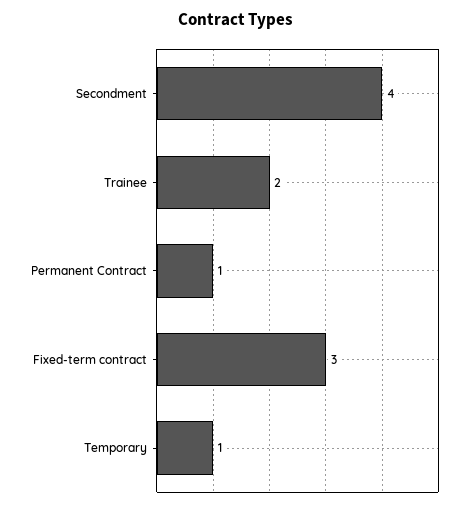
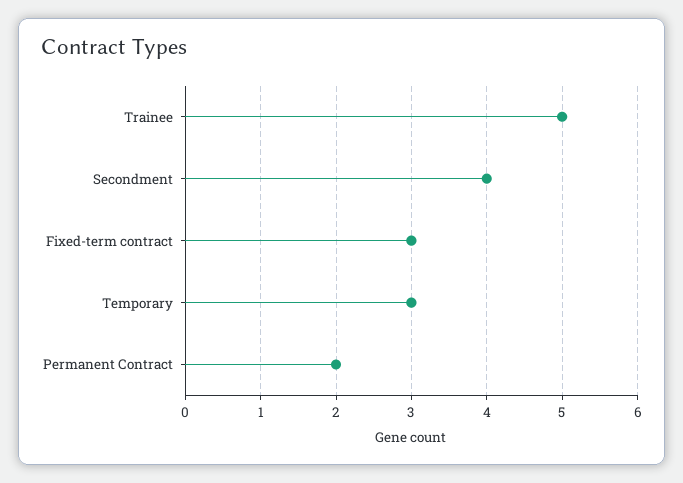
Trainee: 2 -> 5
Permanent Contract: 1 -> 2
Temporary: 1 -> 3

